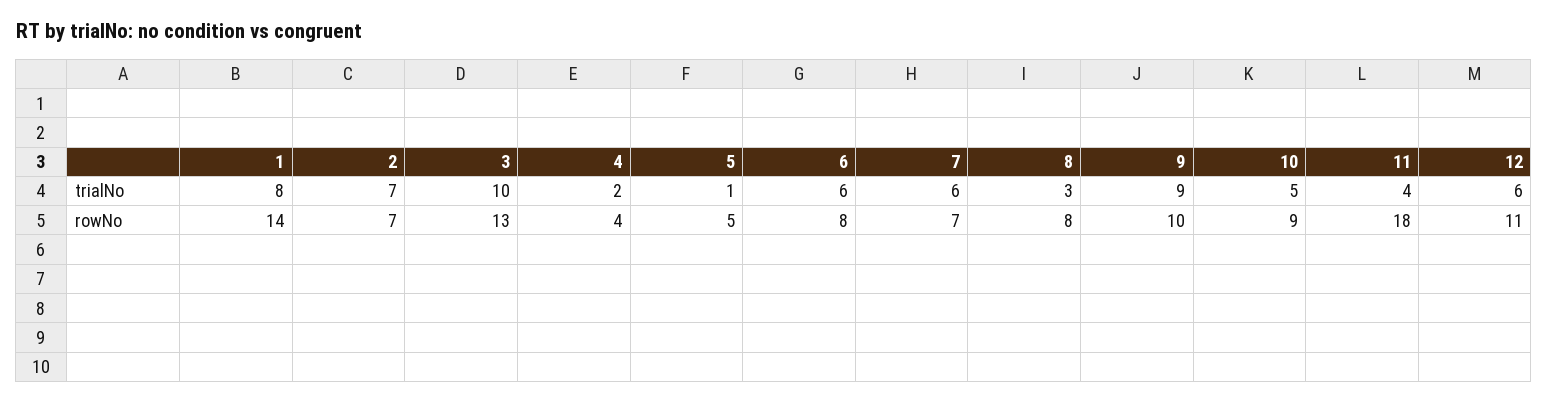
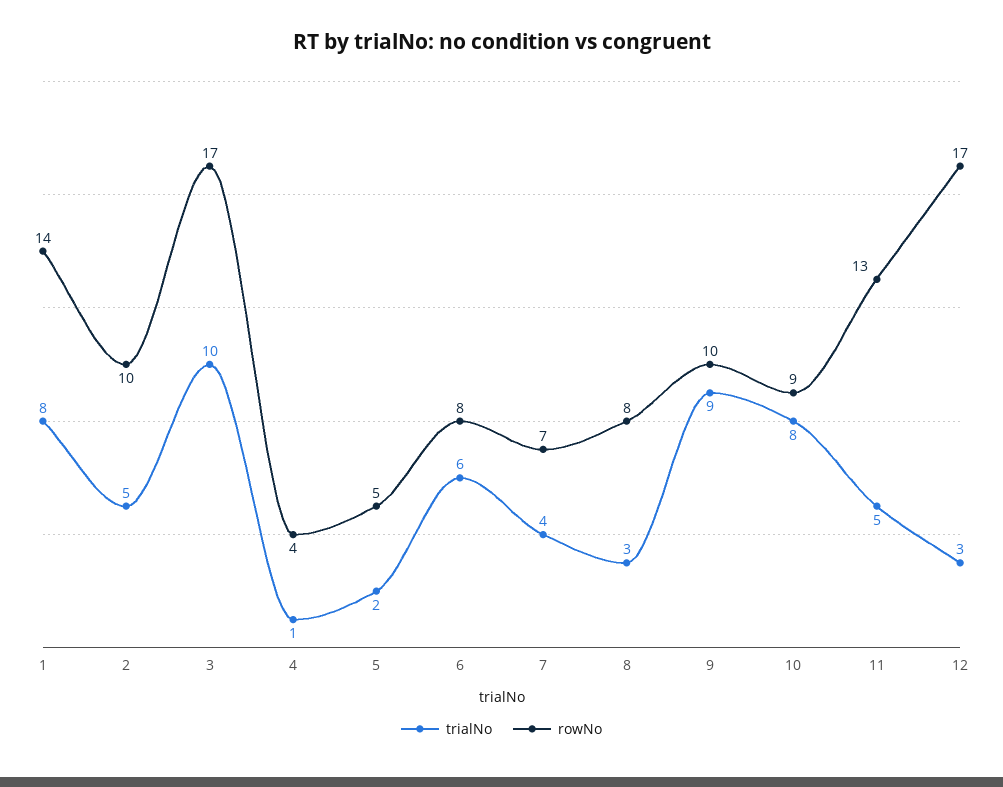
trialNo, 2: 7 -> 5
trialNo, 4: 2 -> 1
trialNo, 5: 1 -> 2
trialNo, 7: 6 -> 4
trialNo, 10: 5 -> 8
trialNo, 11: 4 -> 5
trialNo, 12: 6 -> 3
rowNo, 2: 7 -> 10
rowNo, 3: 13 -> 17
rowNo, 11: 18 -> 13
rowNo, 12: 11 -> 17

